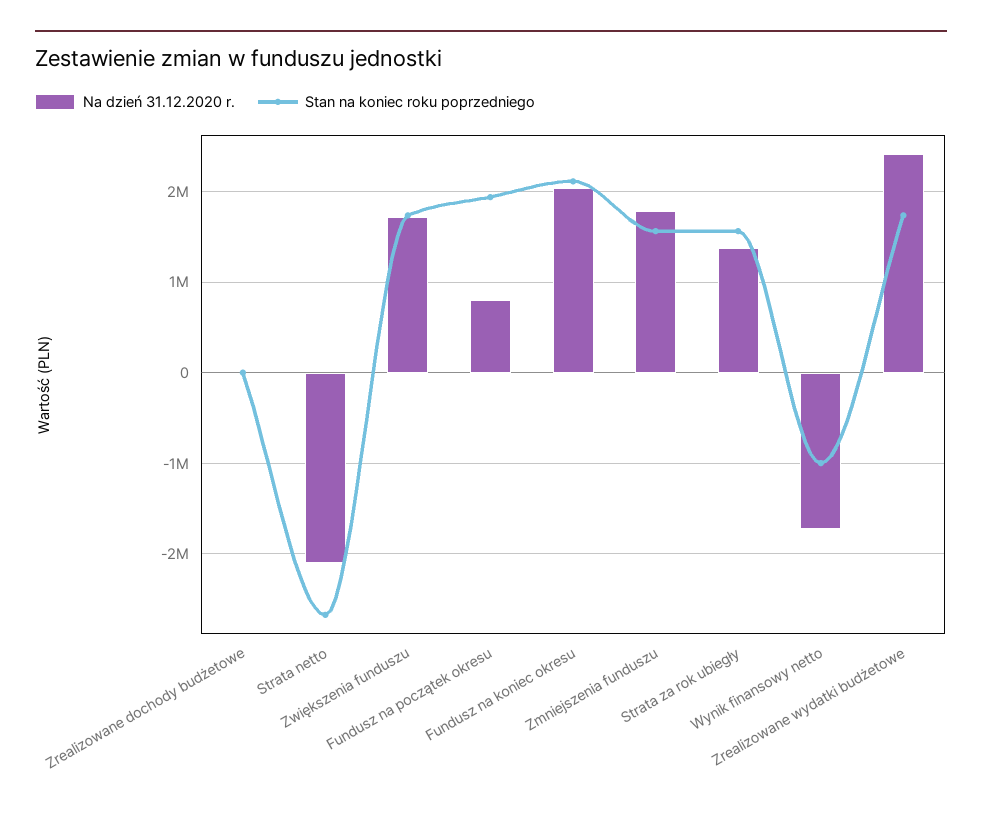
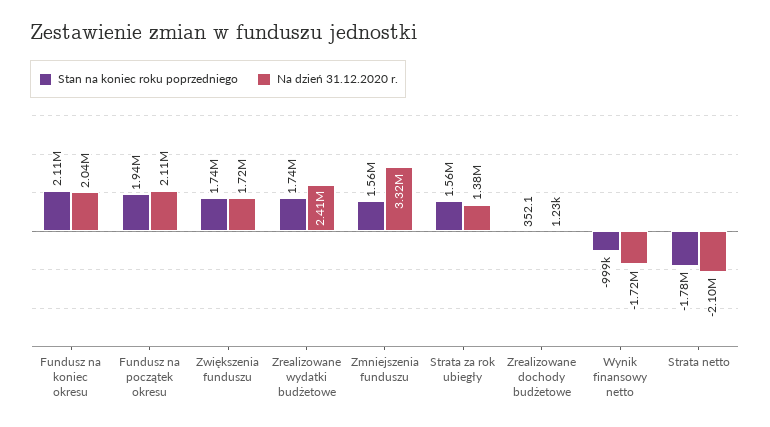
Stan na koniec roku poprzedniego, Strata netto: -2700000 -> -1780000
Na dzień 31.12.2020 r., Fundusz na początek okresu: 800000 -> 2110000
Na dzień 31.12.2020 r., Zmniejszenia funduszu: 1800000 -> 3320000

